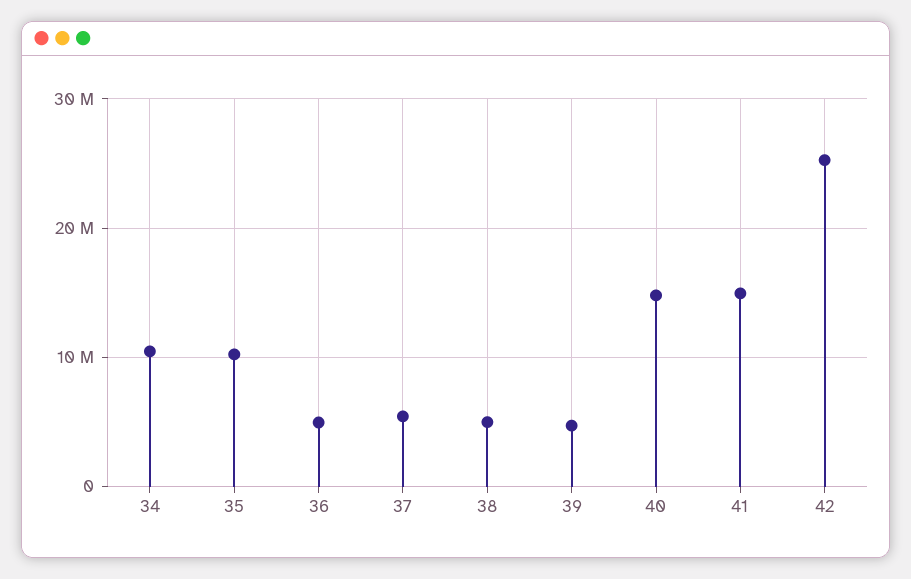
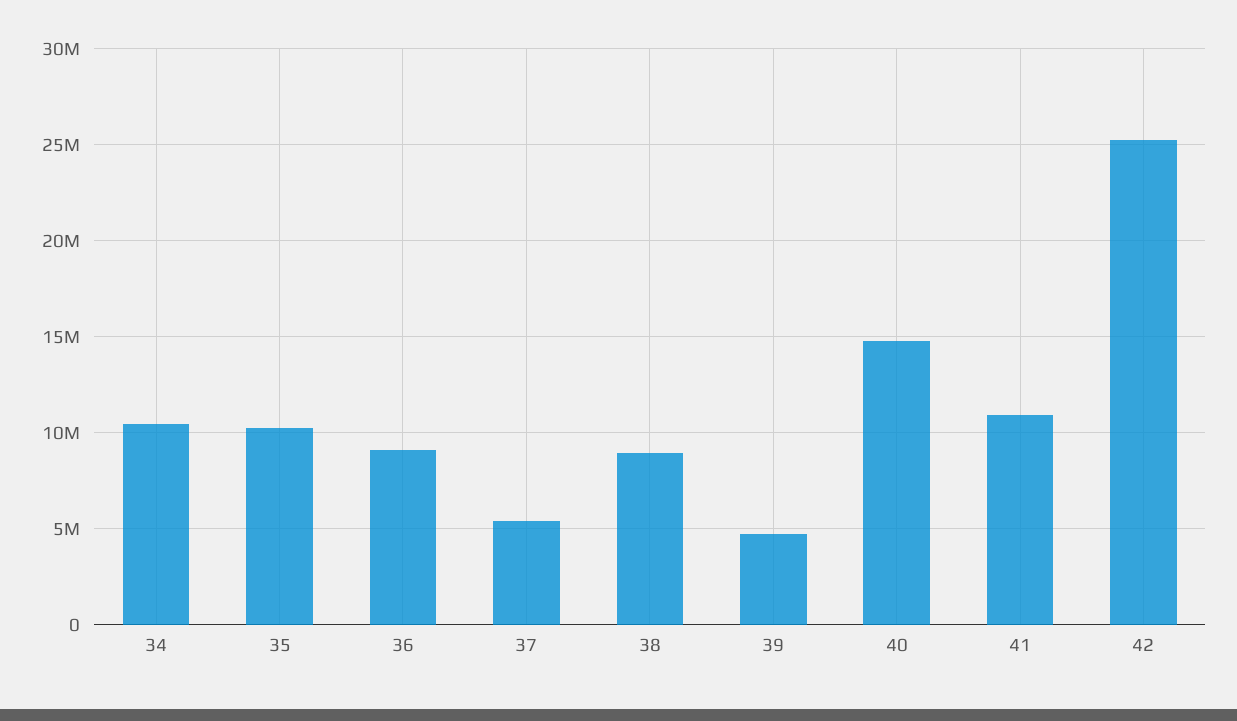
36: 5000000 -> 9000000
38: 5000000 -> 9000000
41: 15000000 -> 11000000

